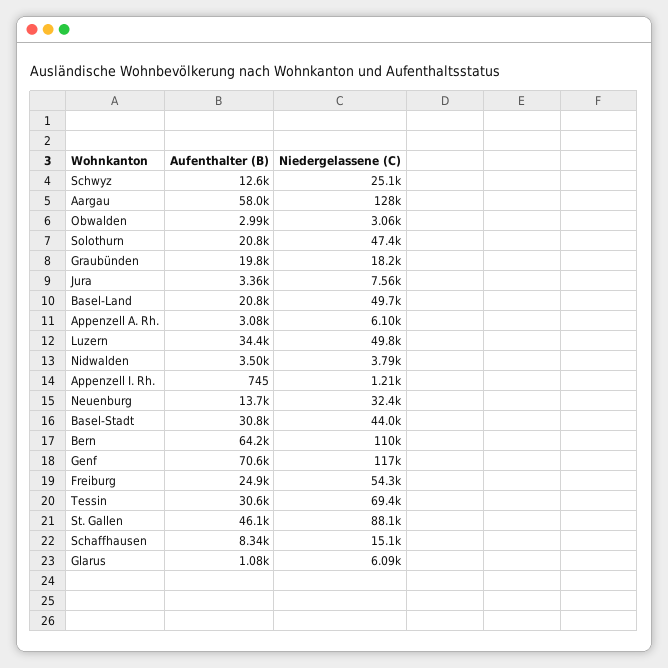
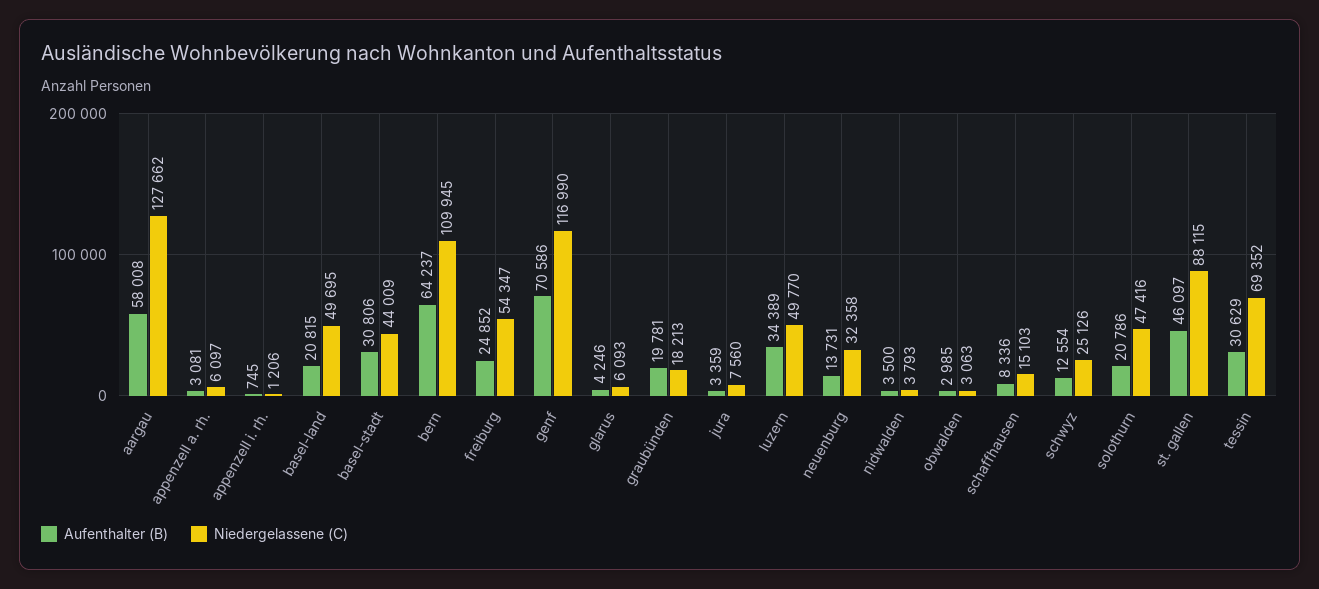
Aufenthalter (B), Glarus: 1080 -> 4246

